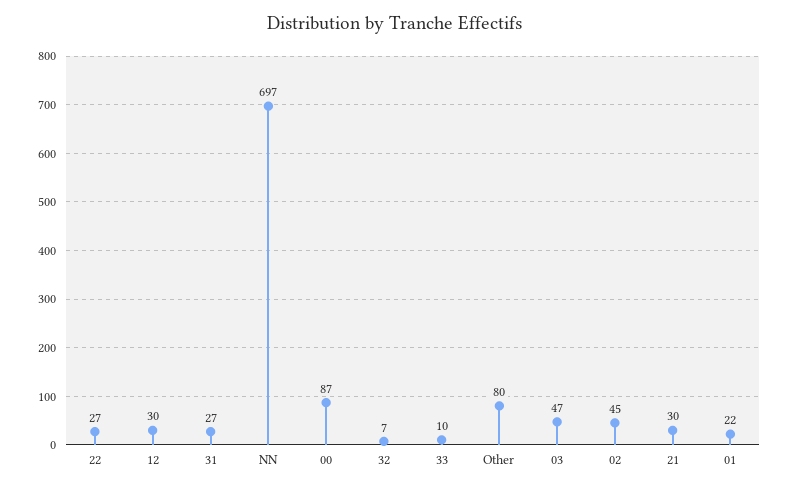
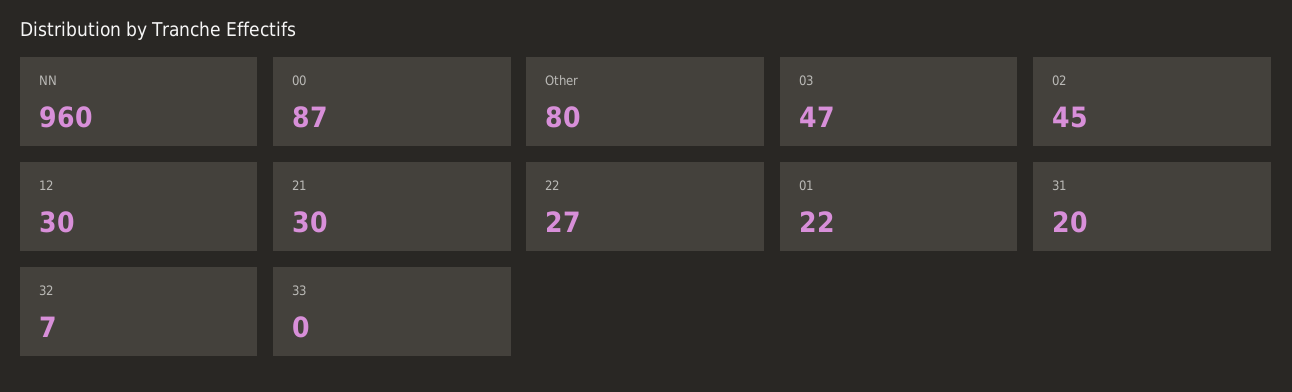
31: 27 -> 20
NN: 697 -> 960
33: 10 -> 0

